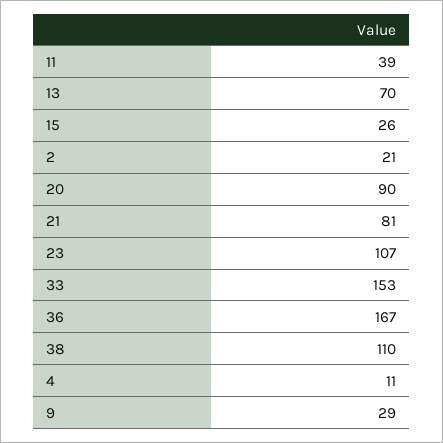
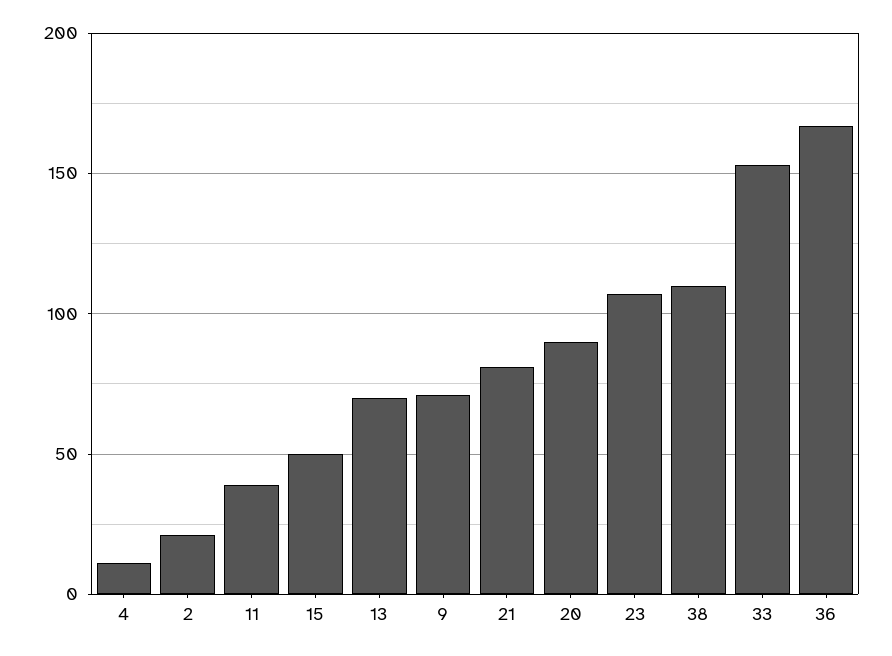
15: 26 -> 50
9: 29 -> 70

